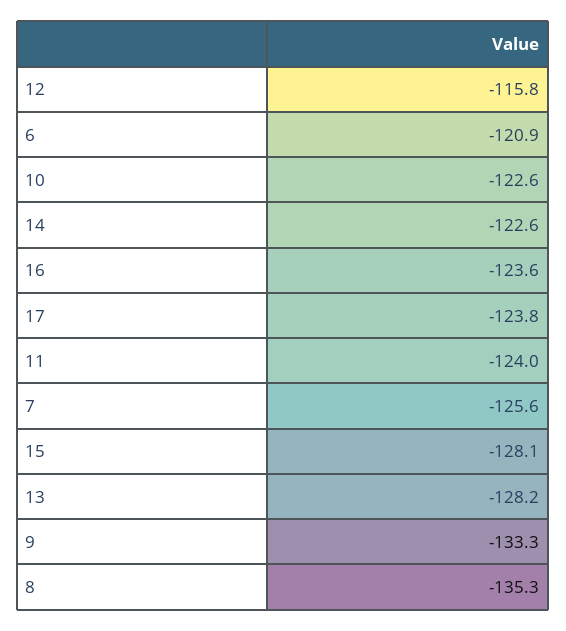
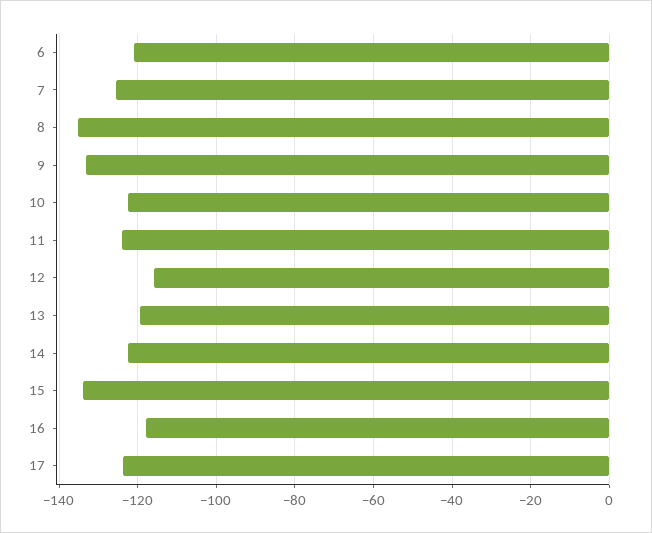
16: -123.6 -> -118
15: -128.1 -> -134
13: -128.2 -> -120

